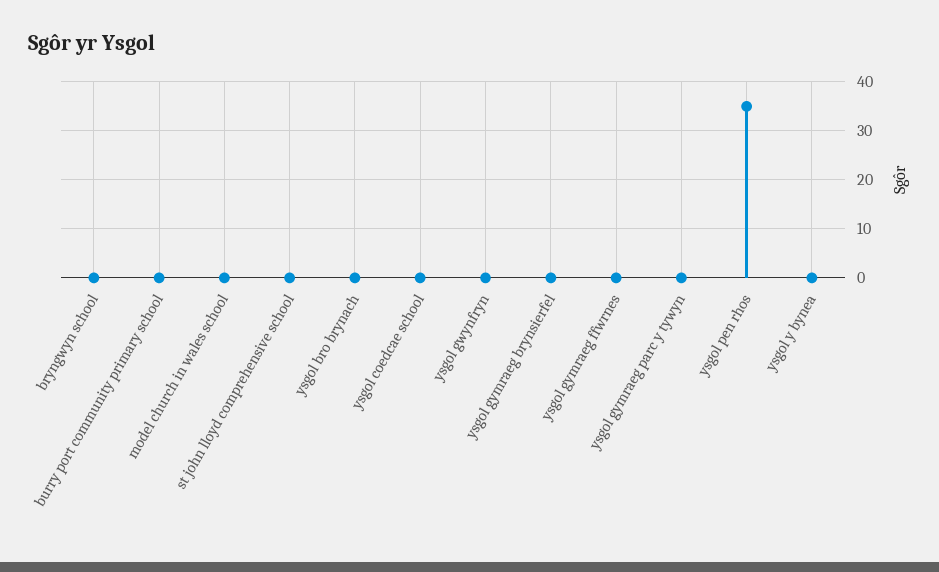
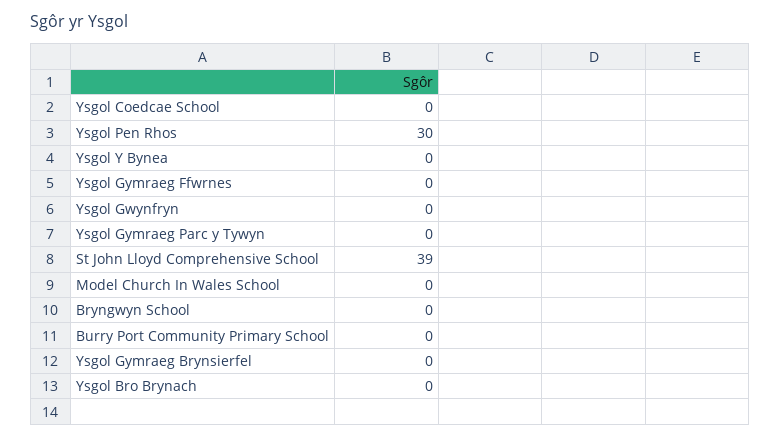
st john lloyd comprehensive school: 0 -> 39
ysgol pen rhos: 35 -> 30

